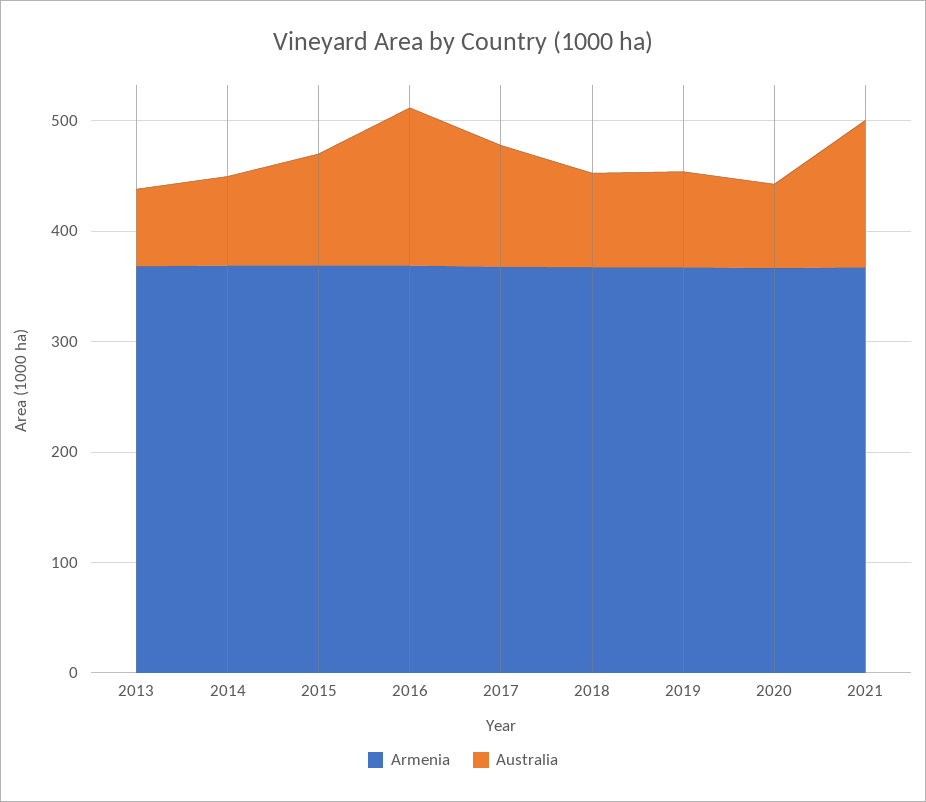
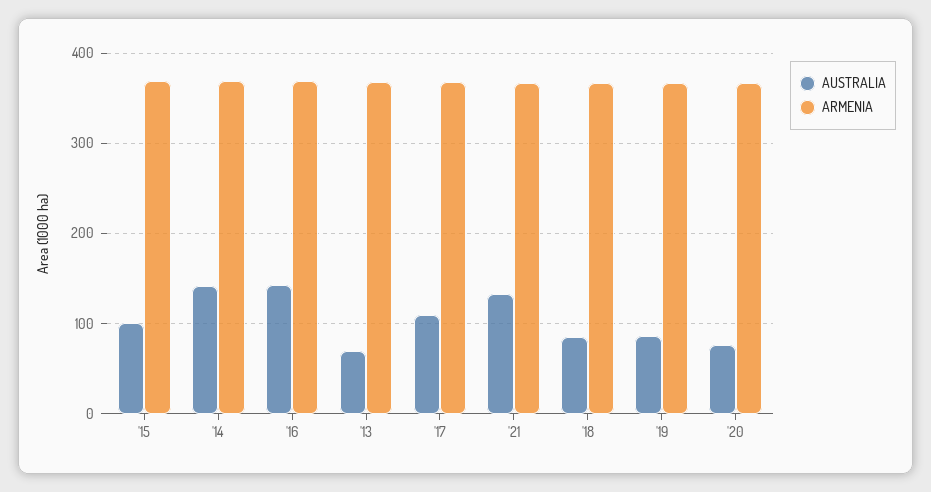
Australia, 2014: 80 -> 140

